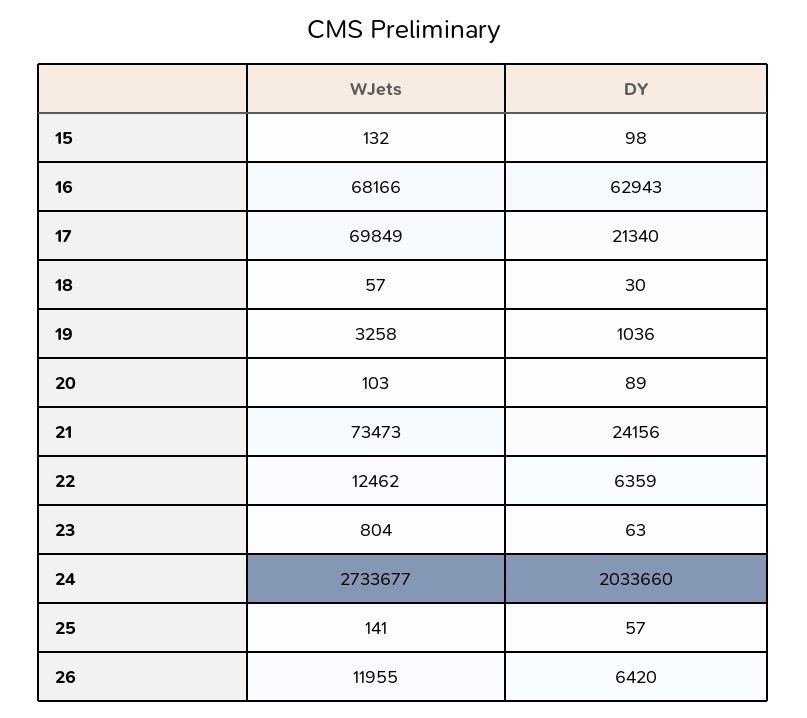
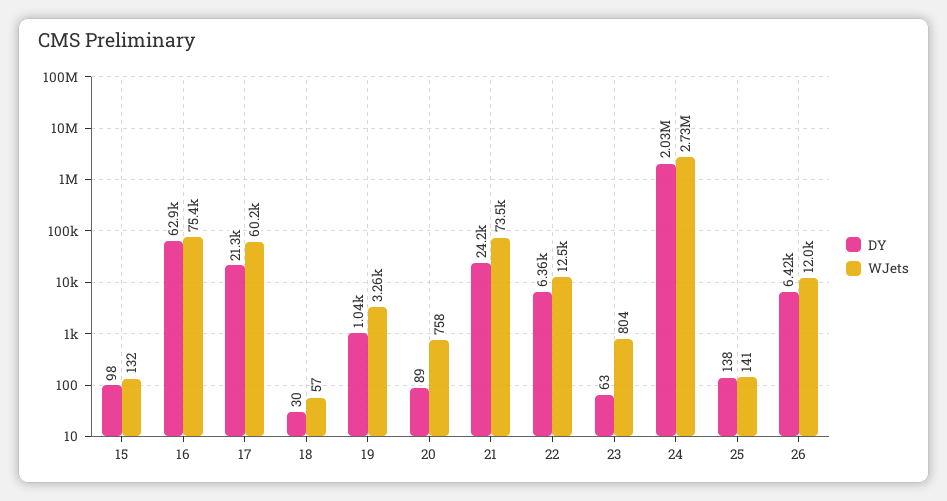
WJets, 16: 68166 -> 75400
WJets, 17: 69849 -> 60200
WJets, 20: 103 -> 758
DY, 25: 57 -> 138

